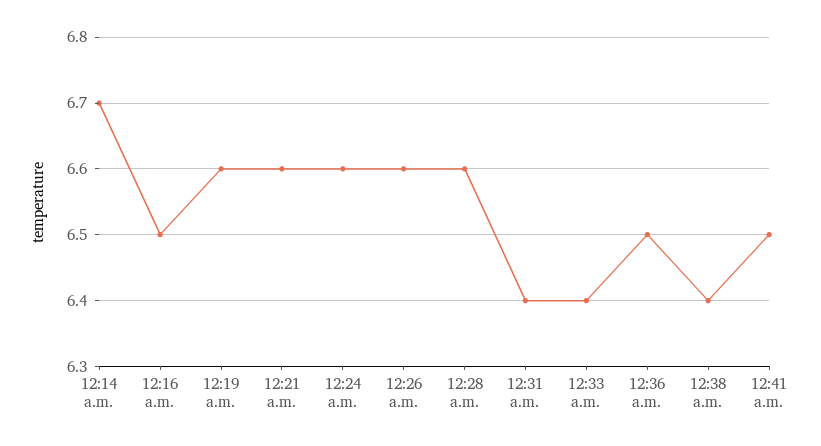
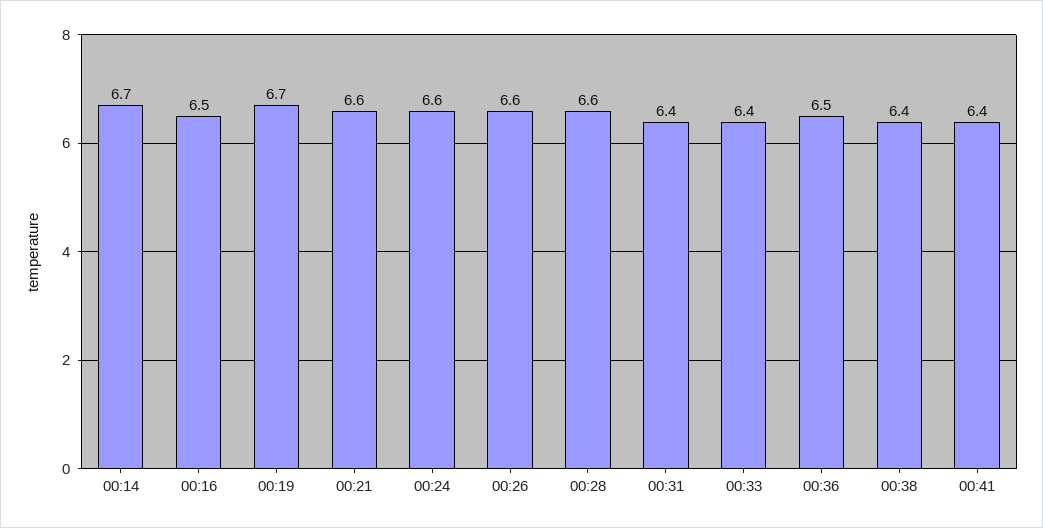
12:19 a.m.: 6.6 -> 6.7
12:41 a.m.: 6.5 -> 6.4

